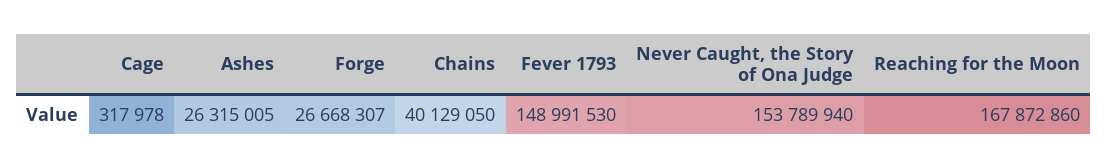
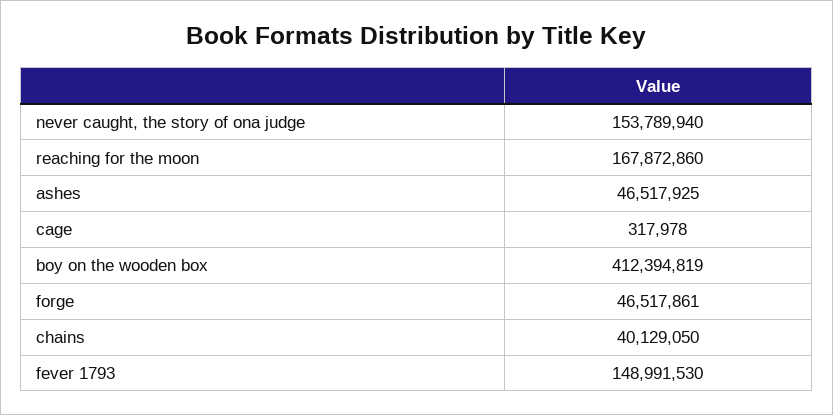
Ashes: 26315005 -> 46517925
Forge: 26668307 -> 46517861
boy on the wooden box: none -> 412394819

